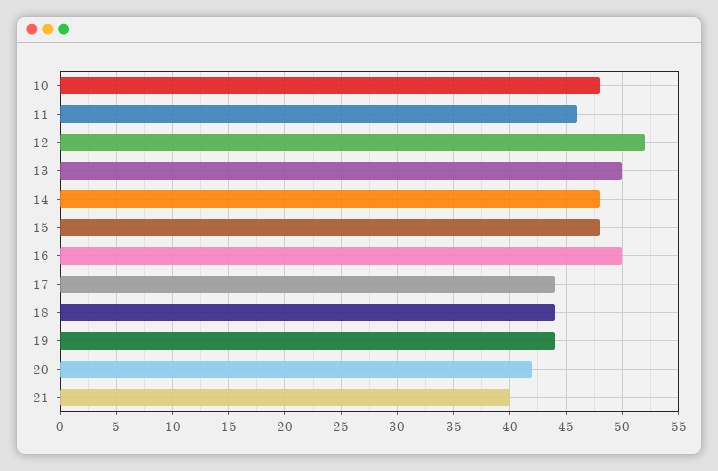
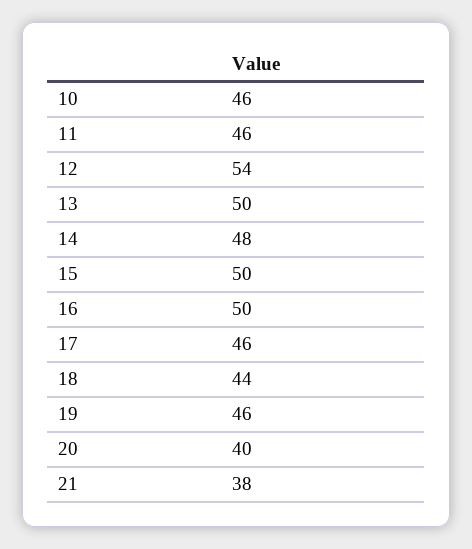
10: 48 -> 46
12: 52 -> 54
15: 48 -> 50
17: 44 -> 46
19: 44 -> 46
20: 42 -> 40
21: 40 -> 38

